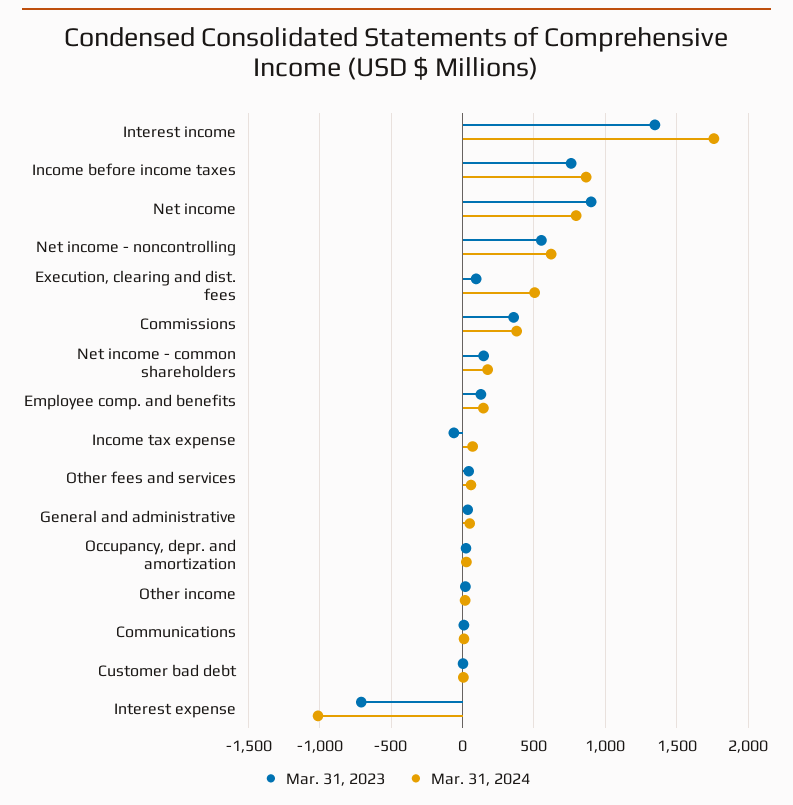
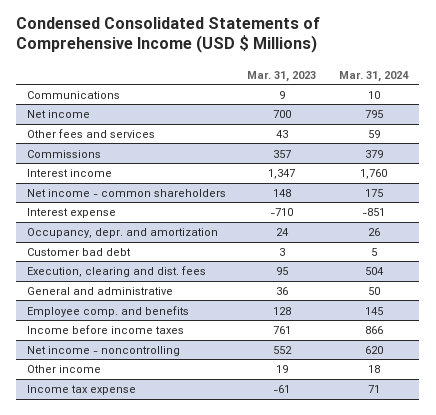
Mar. 31, 2023, Net income: 900 -> 700
Mar. 31, 2024, Interest expense: -1000 -> -851

